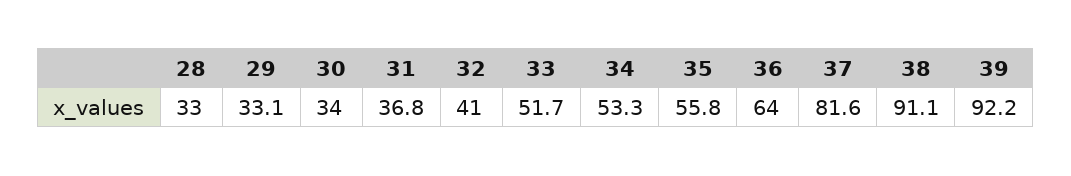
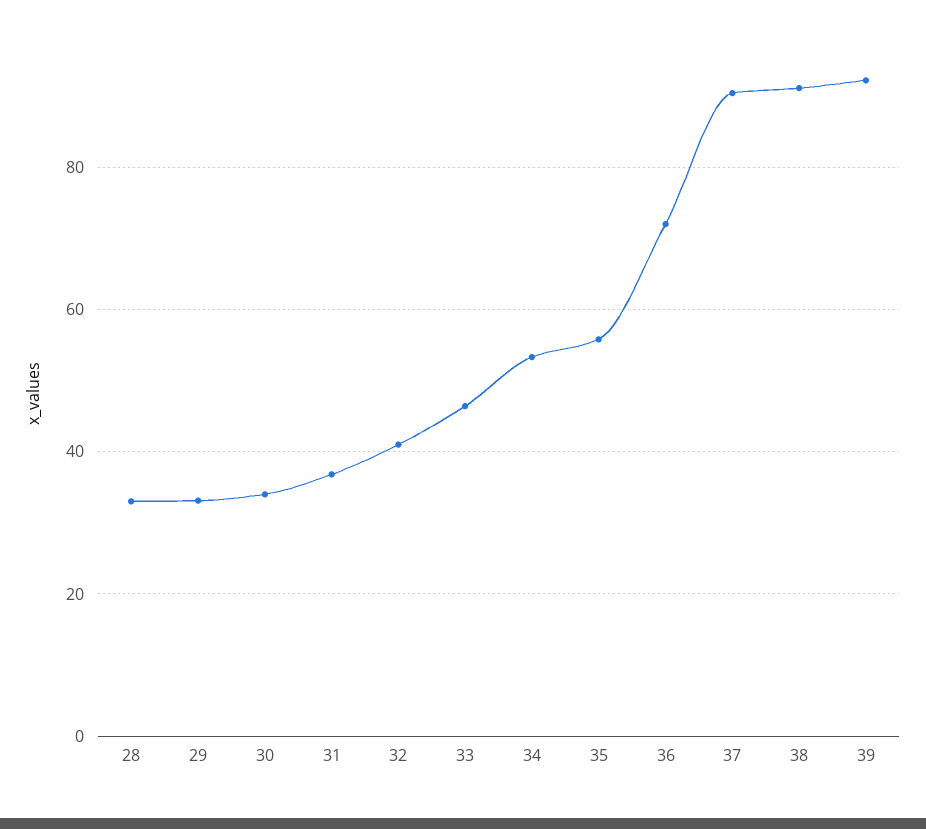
33: 51.7 -> 46
36: 64 -> 72
37: 81.6 -> 90

